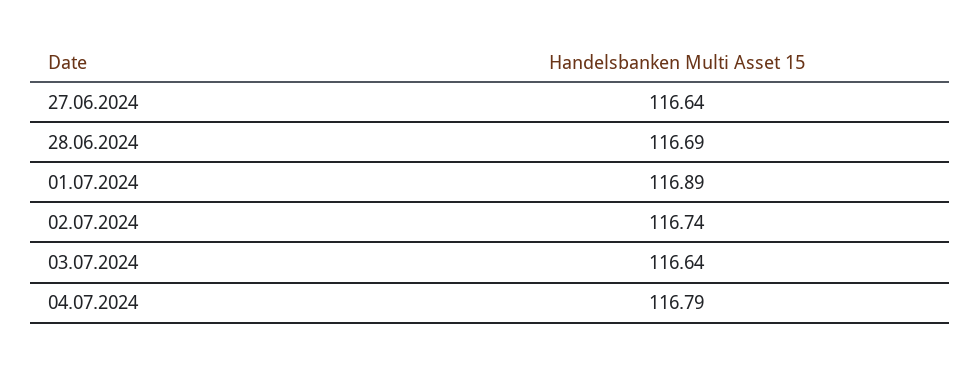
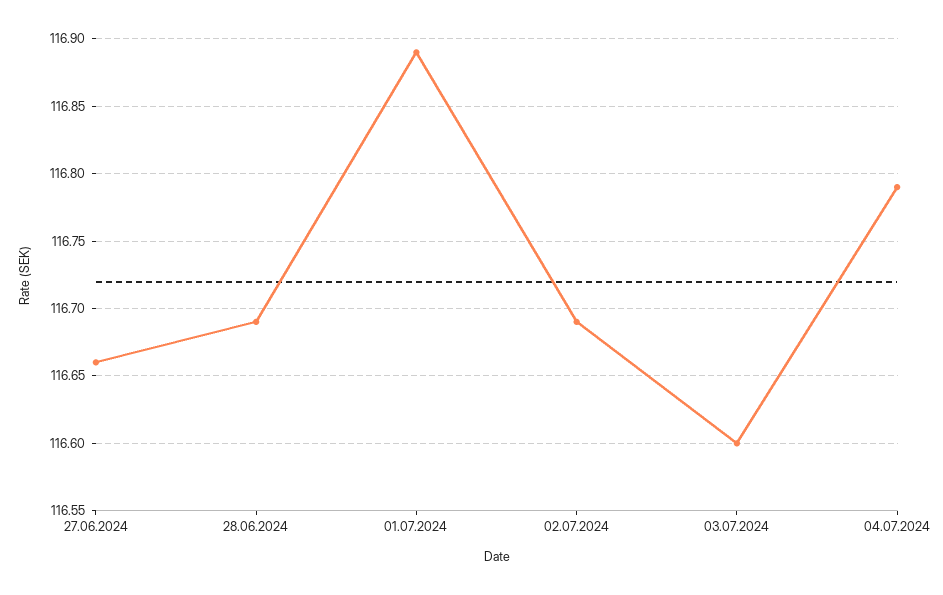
27.06.2024: 116.64 -> 116.66
02.07.2024: 116.74 -> 116.69
03.07.2024: 116.64 -> 116.6

